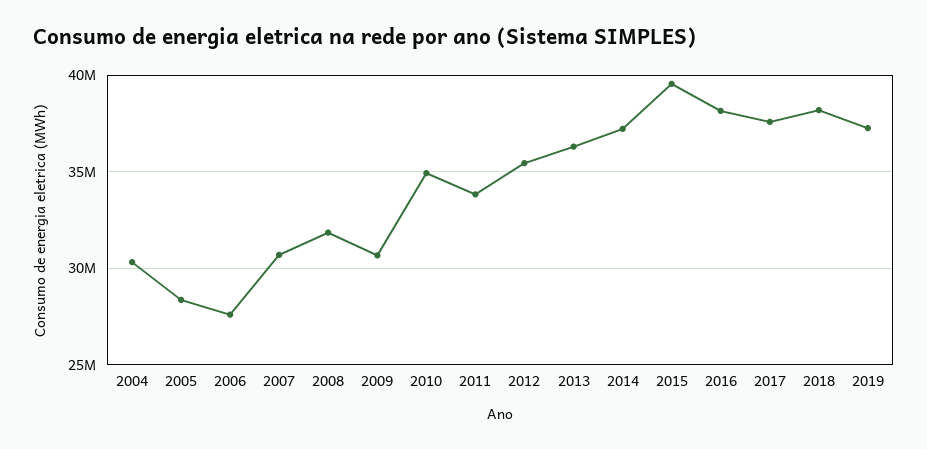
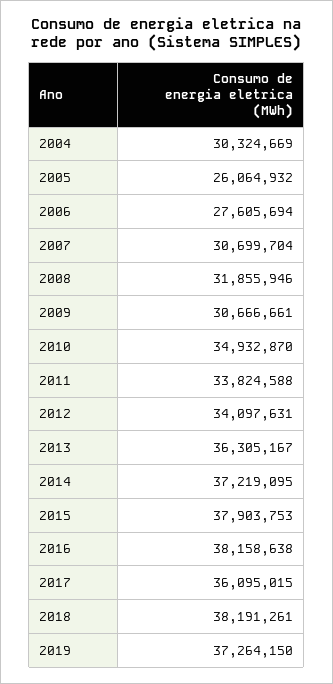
2005: 28500000 -> 26064932
2012: 35500000 -> 34097631
2015: 39500000 -> 37903753
2017: 37500000 -> 36095015

